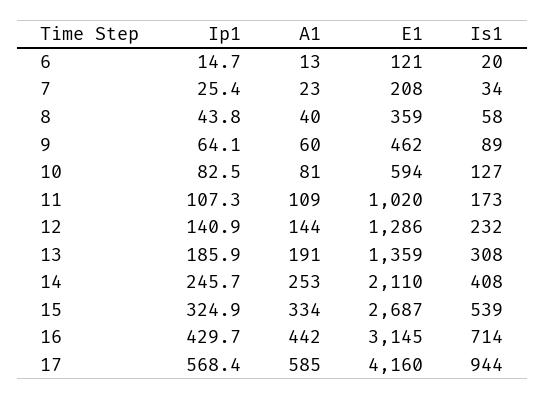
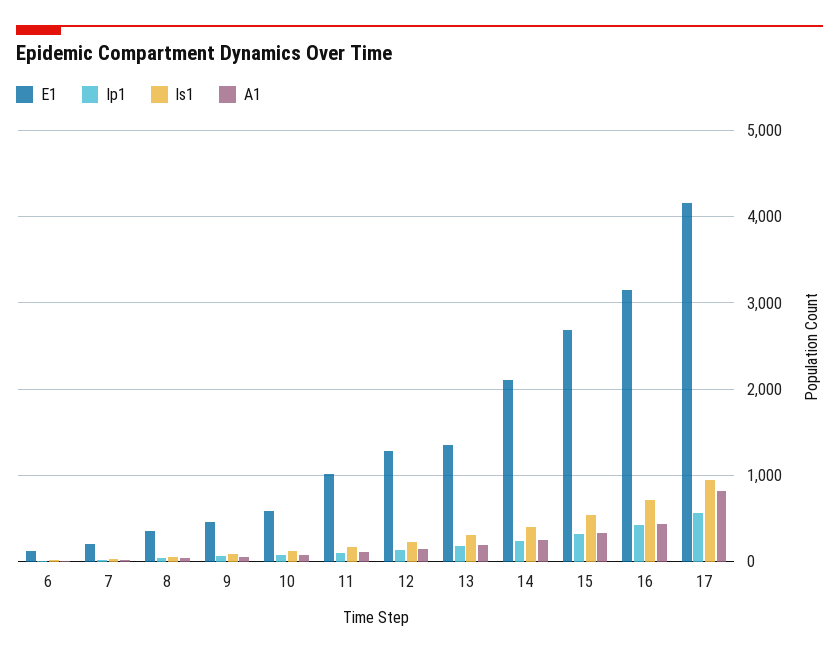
A1, 17: 585 -> 800

